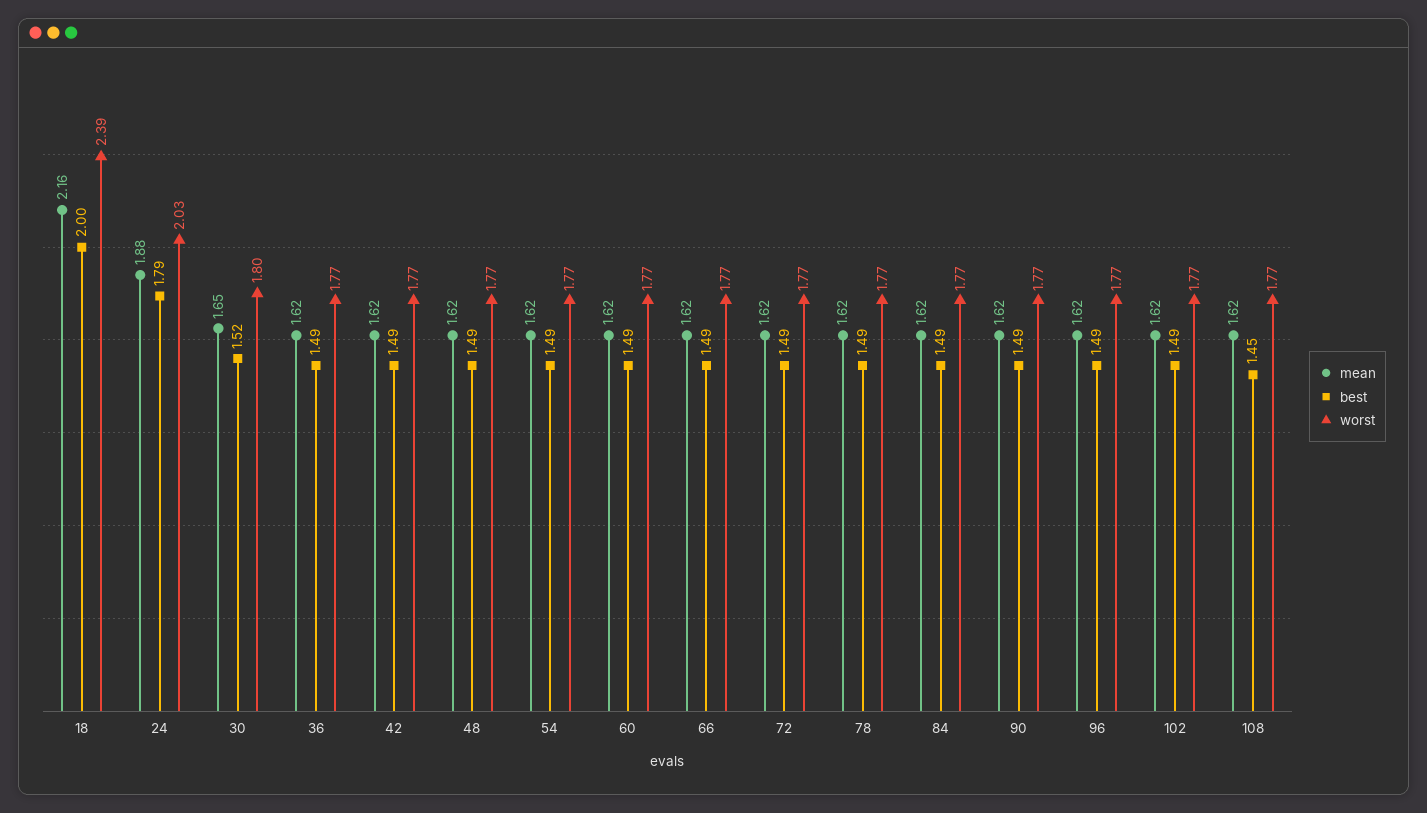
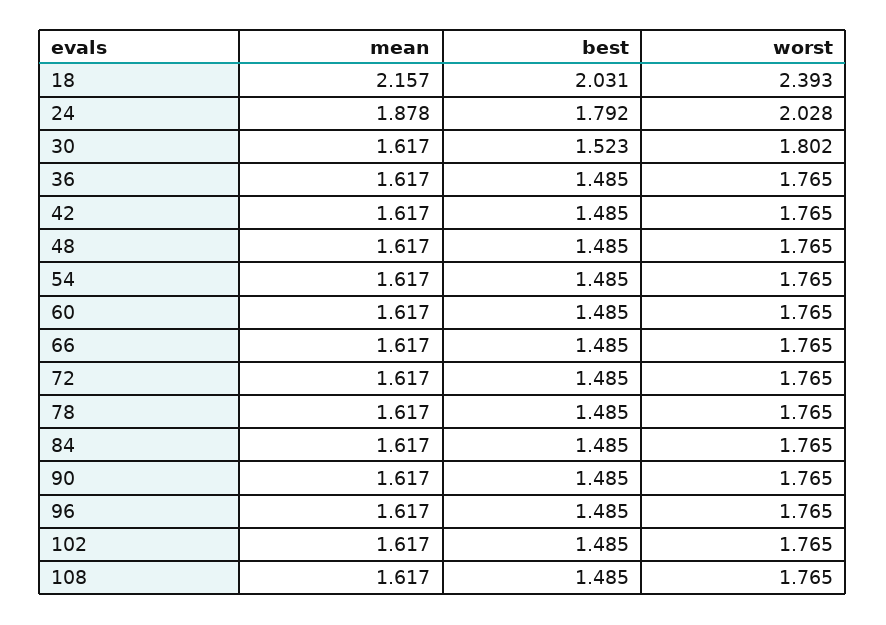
best, 18: 2 -> 2.031
mean, 30: 1.65 -> 1.617
best, 108: 1.45 -> 1.485

